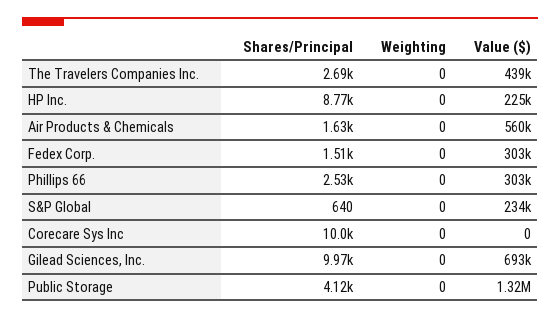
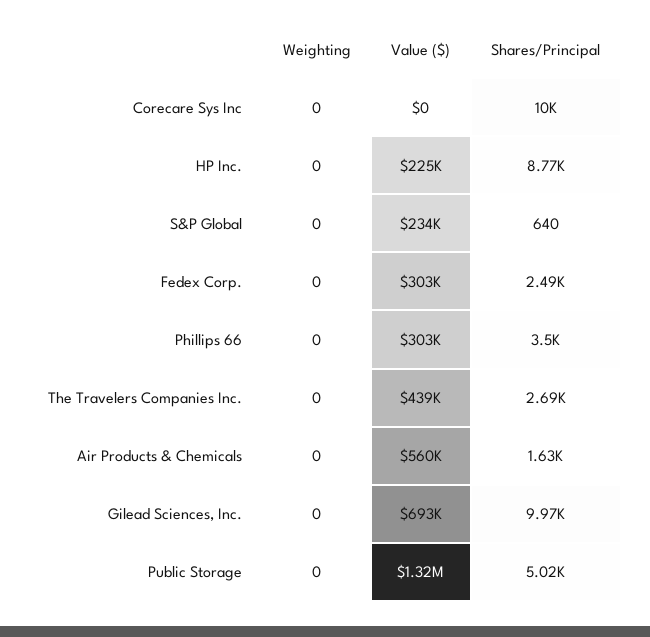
Shares/Principal, Fedex Corp.: 1510 -> 2490
Shares/Principal, Phillips 66: 2530 -> 3500
Shares/Principal, Public Storage: 4120 -> 5020

